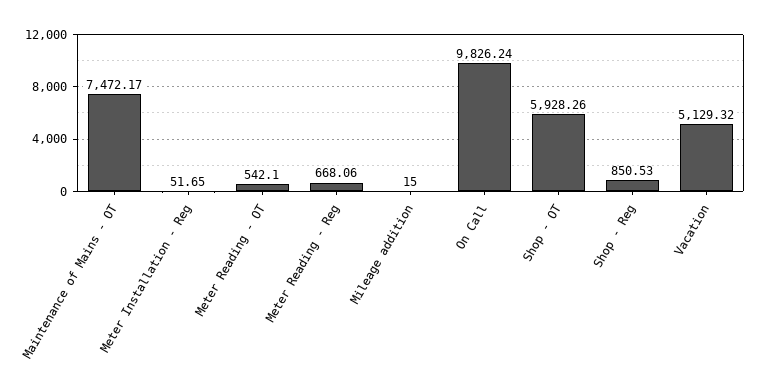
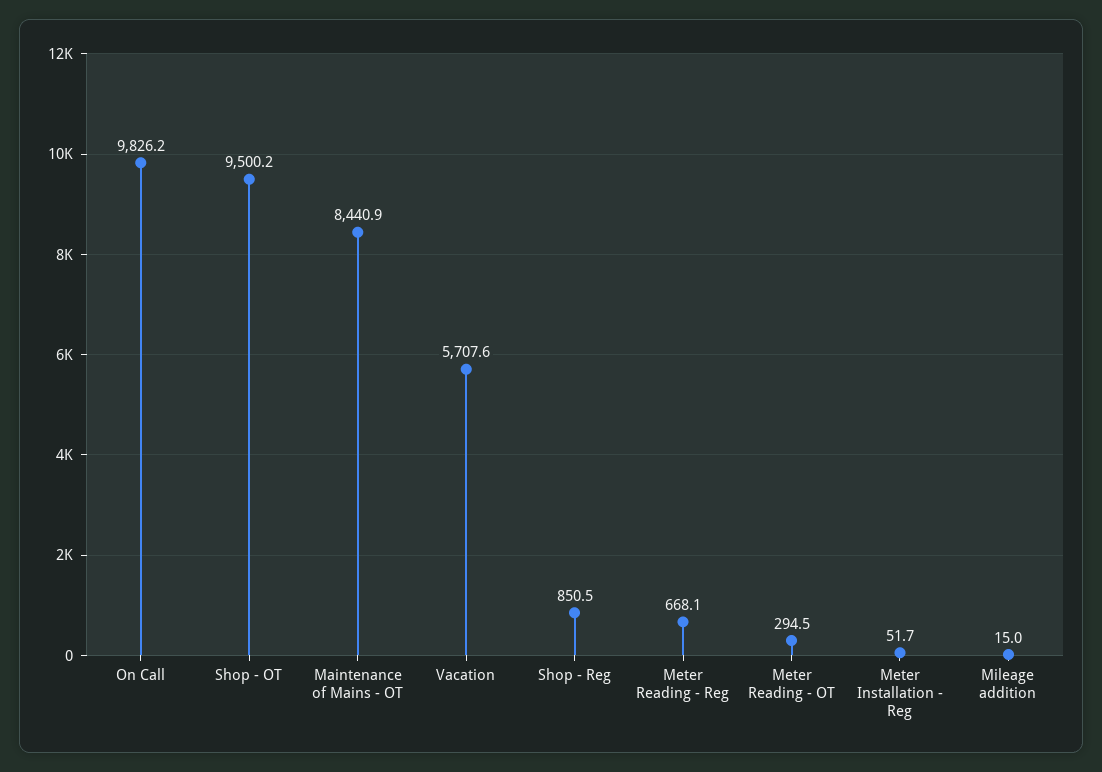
Maintenance of Mains - OT: 7472.17 -> 8440.9
Meter Reading - OT: 542.1 -> 294.5
Shop - OT: 5928.26 -> 9500.2
Vacation: 5129.32 -> 5707.6

